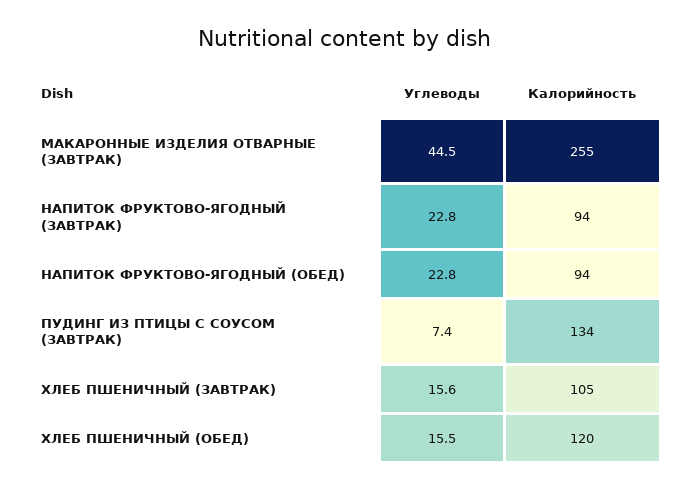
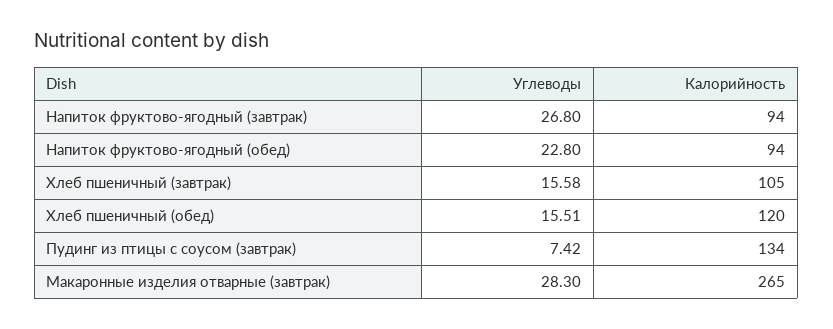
Углеводы, МАКАРОННЫЕ ИЗДЕЛИЯ ОТВАРНЫЕ (ЗАВТРАК): 44.5 -> 28.3
Калорийность, МАКАРОННЫЕ ИЗДЕЛИЯ ОТВАРНЫЕ (ЗАВТРАК): 255 -> 265
Углеводы, НАПИТОК ФРУКТОВО-ЯГОДНЫЙ (ЗАВТРАК): 22.8 -> 26.8

